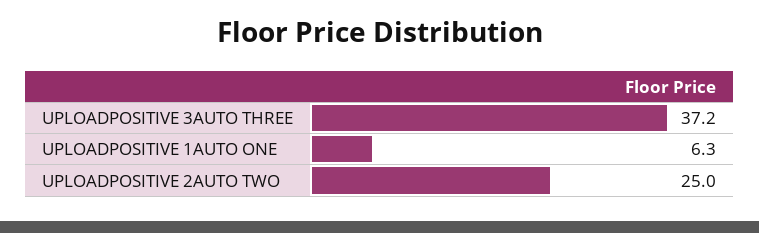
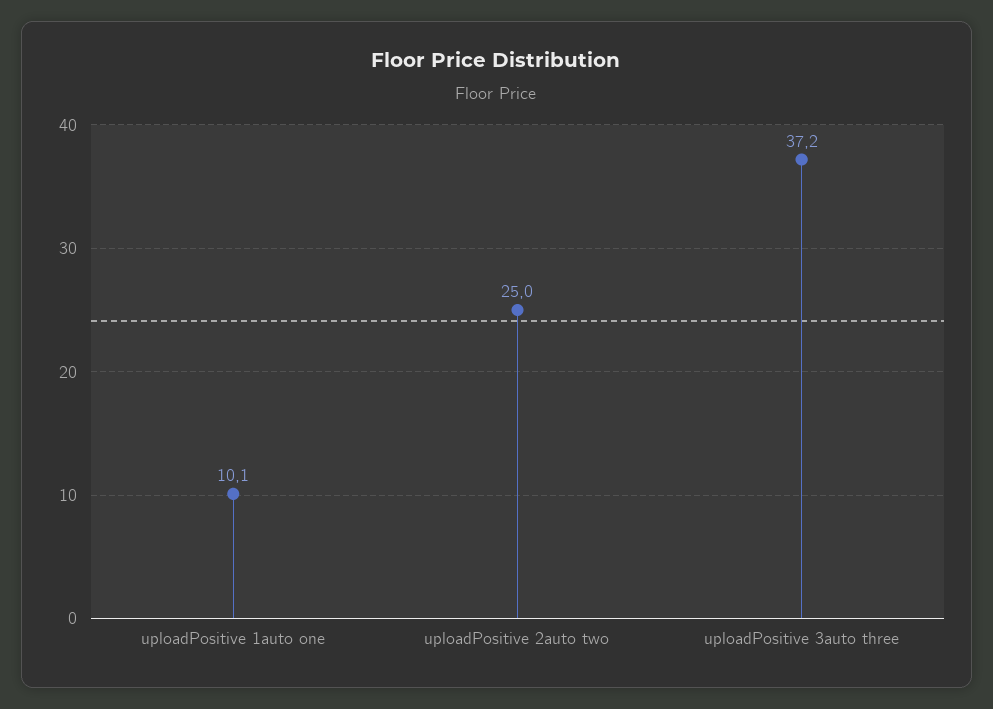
UPLOADPOSITIVE 1AUTO ONE: 6.3 -> 10.1

